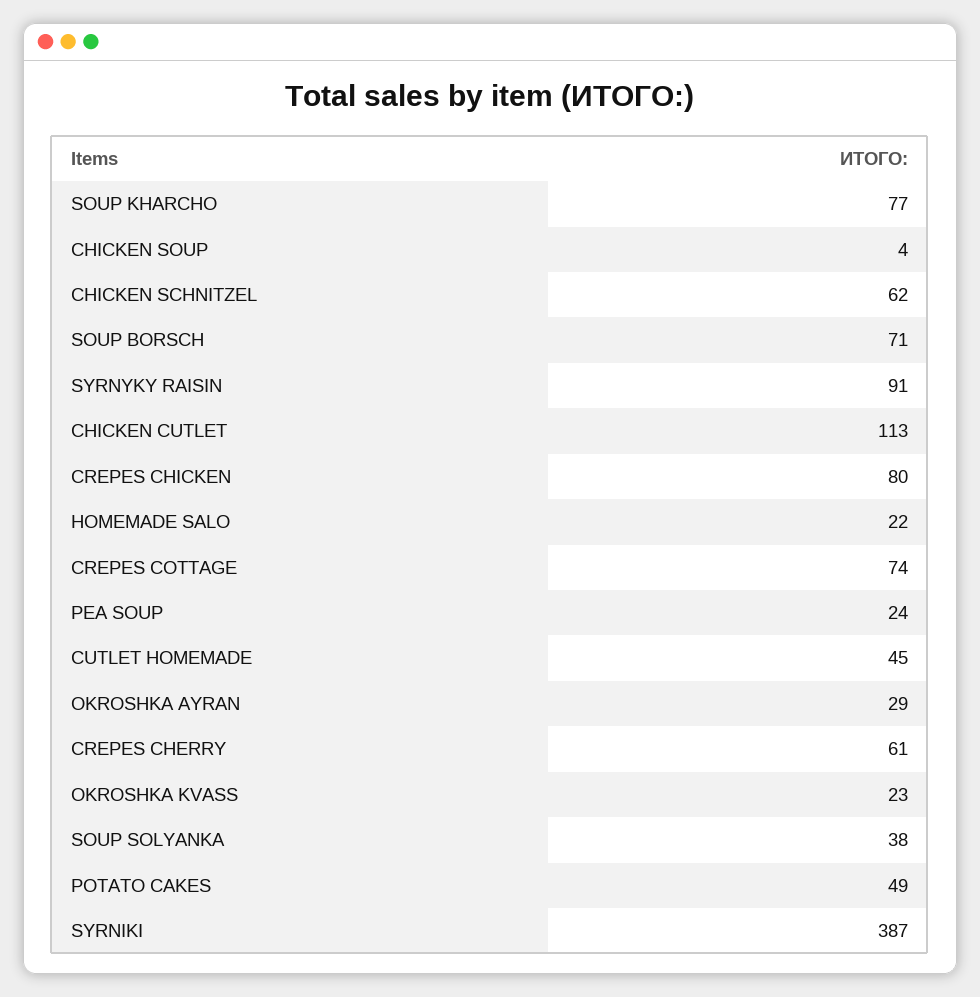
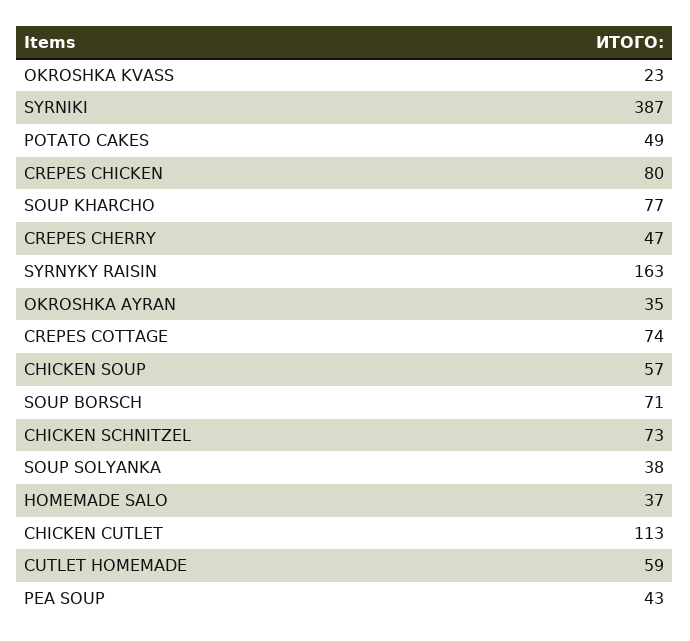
CHICKEN SOUP: 4 -> 57
CHICKEN SCHNITZEL: 62 -> 73
SYRNYKY RAISIN: 91 -> 163
HOMEMADE SALO: 22 -> 37
PEA SOUP: 24 -> 43
CUTLET HOMEMADE: 45 -> 59
OKROSHKA AYRAN: 29 -> 35
CREPES CHERRY: 61 -> 47

